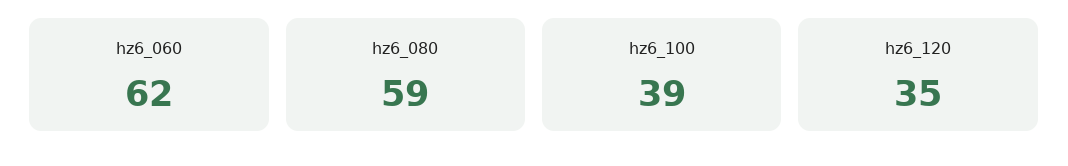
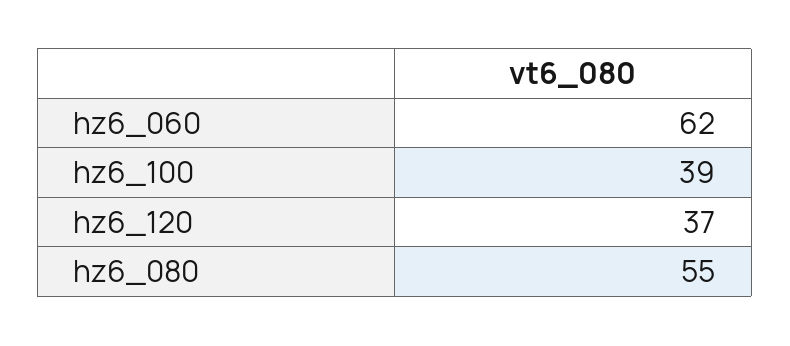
hz6_080: 59 -> 55
hz6_120: 35 -> 37

